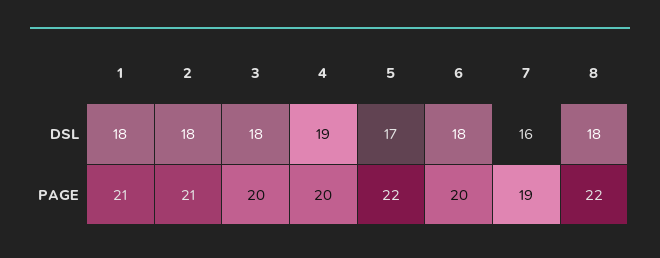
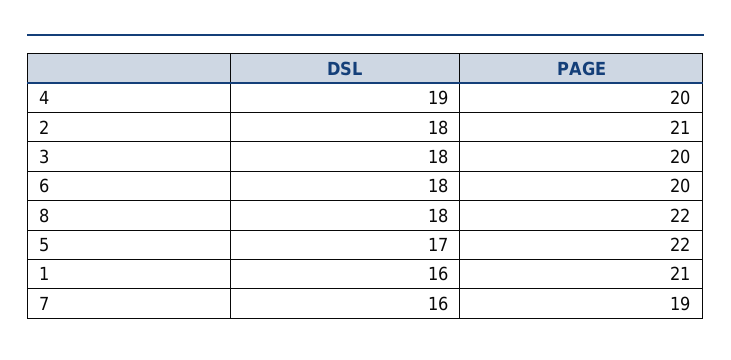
1, DSL: 18 -> 16

